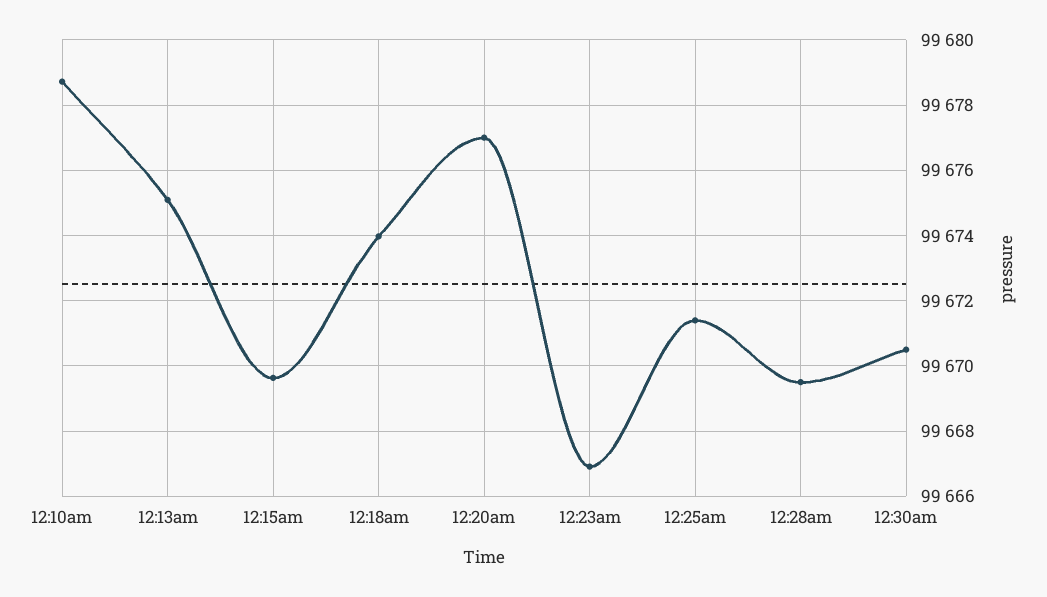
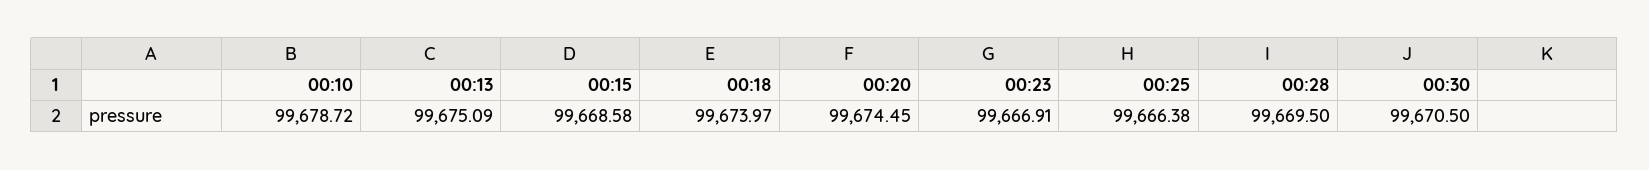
12:15am: 99669.6 -> 99668.58
12:20am: 99677 -> 99674.45
12:25am: 99671.4 -> 99666.38

